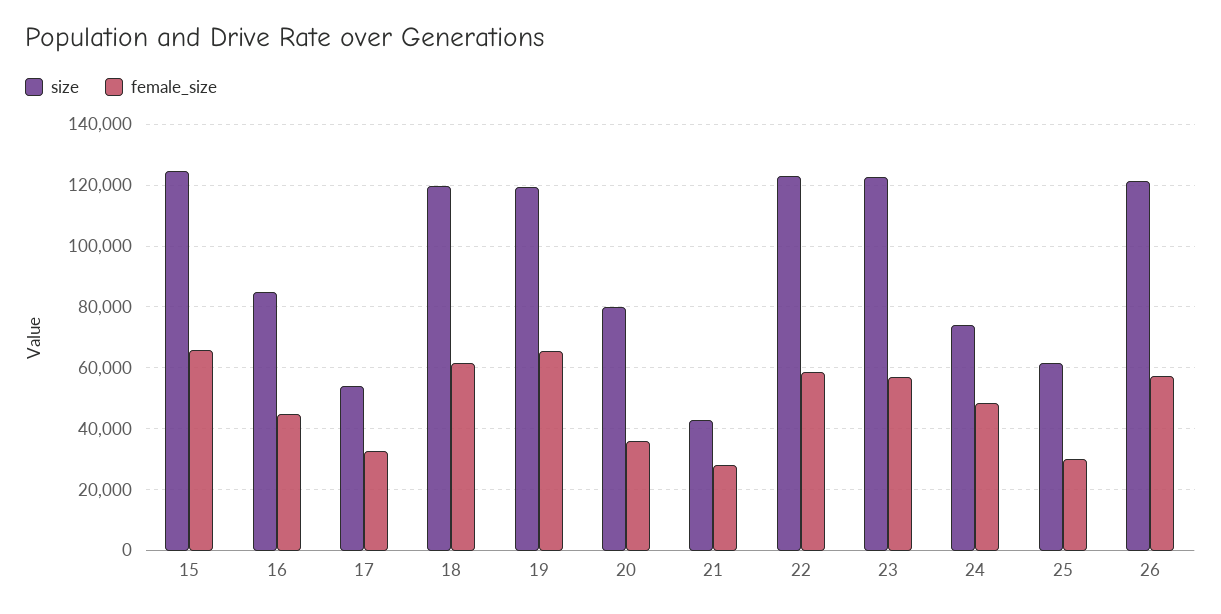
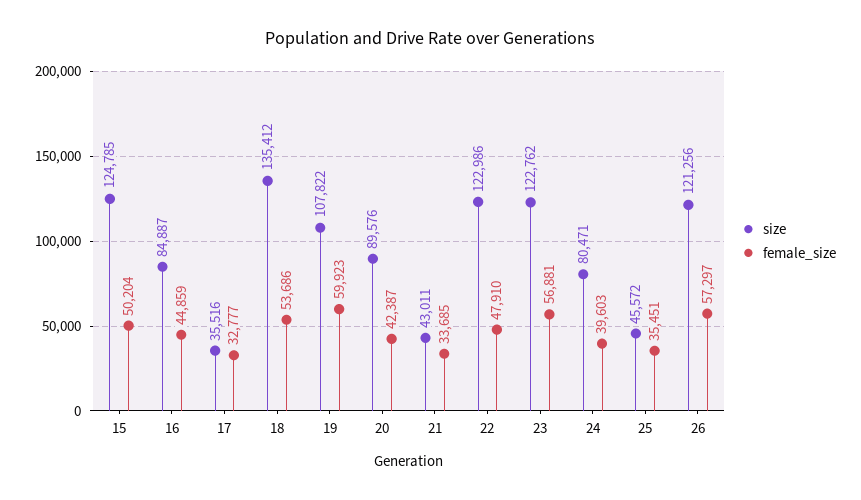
female_size, 15: 66000 -> 50204
size, 17: 54000 -> 35516
size, 18: 120000 -> 135412
female_size, 18: 62000 -> 53686
size, 19: 120000 -> 107822
female_size, 19: 66000 -> 59923
size, 20: 80000 -> 89576
female_size, 20: 36000 -> 42387
female_size, 21: 28000 -> 33685
female_size, 22: 58000 -> 47910
size, 24: 74000 -> 80471
female_size, 24: 48000 -> 39603
size, 25: 62000 -> 45572
female_size, 25: 30000 -> 35451

